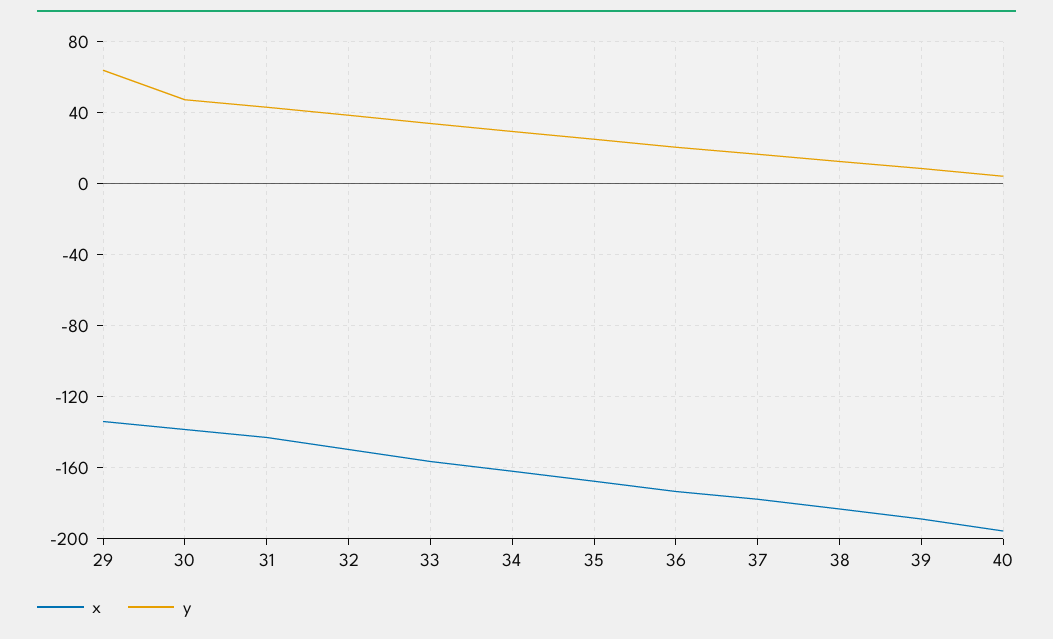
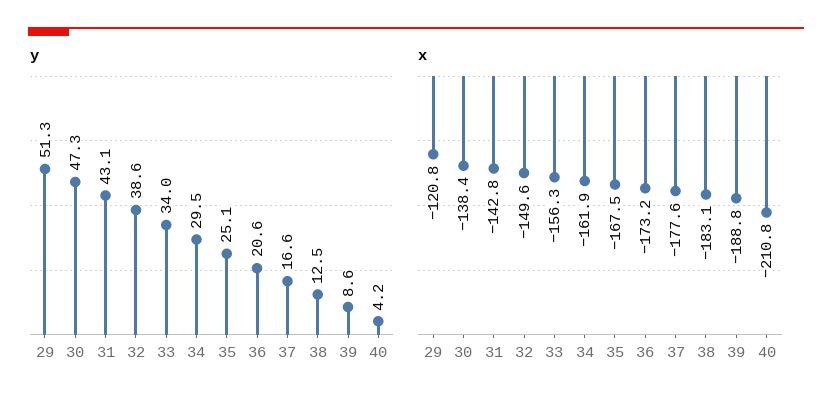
x, 29: -135 -> -120.8
y, 29: 65 -> 51.3
x, 40: -195 -> -210.8

